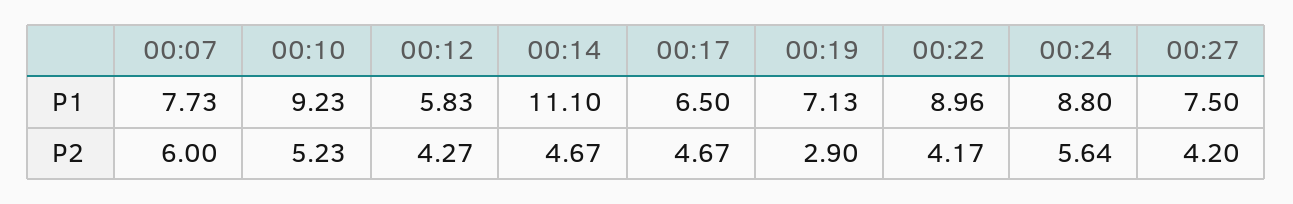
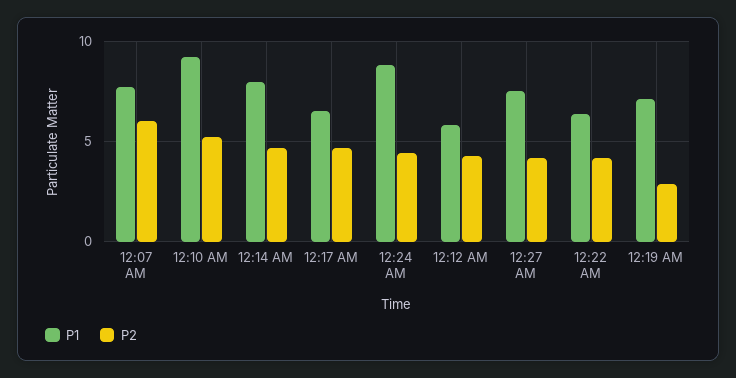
P1, 00:14: 11.1 -> 8
P1, 00:22: 8.96 -> 6.5
P2, 00:24: 5.64 -> 4.5

